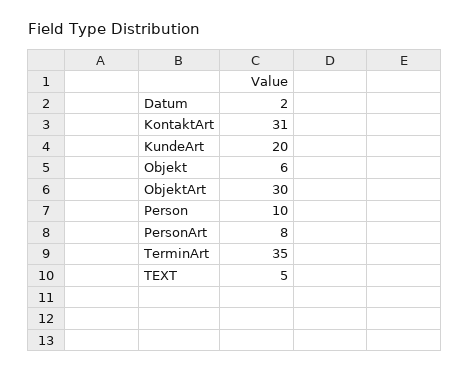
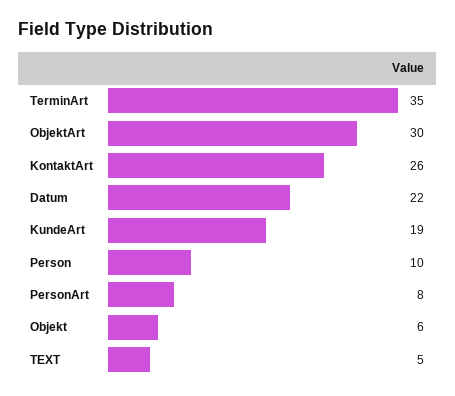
Datum: 2 -> 22
KontaktArt: 31 -> 26
KundeArt: 20 -> 19

